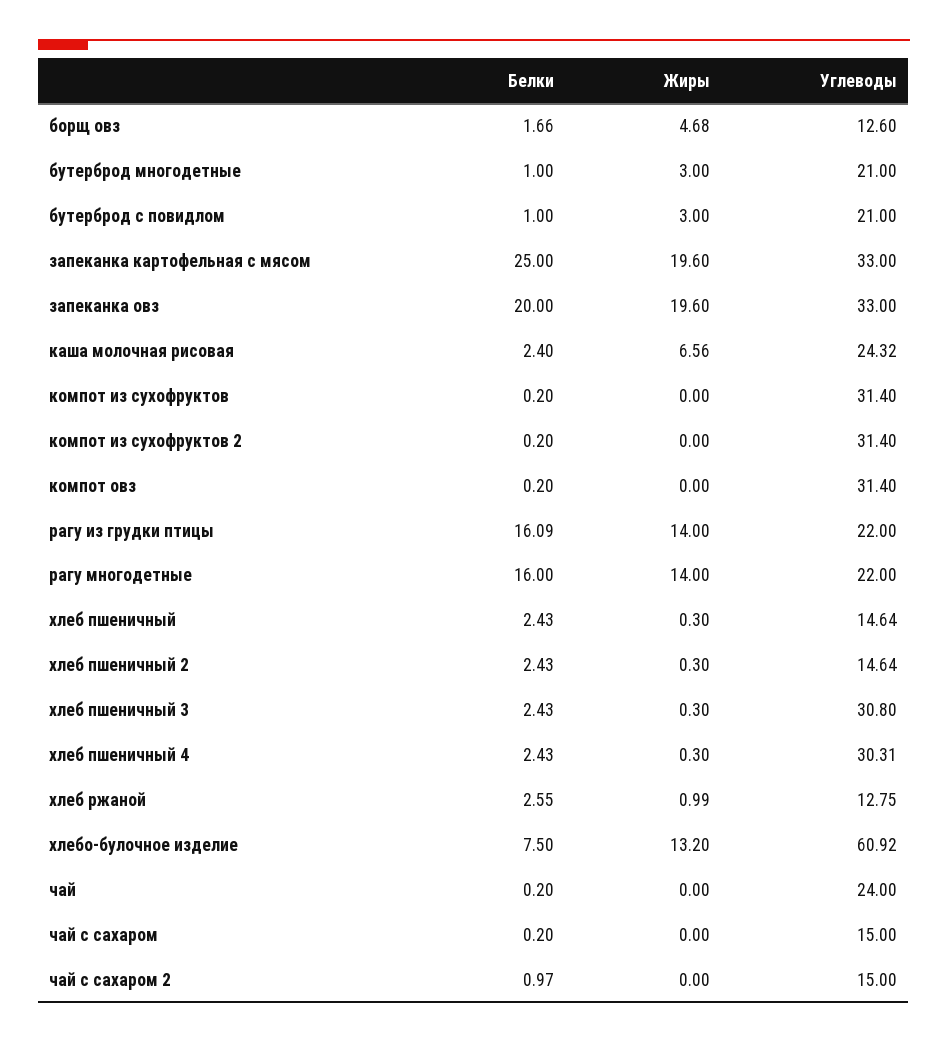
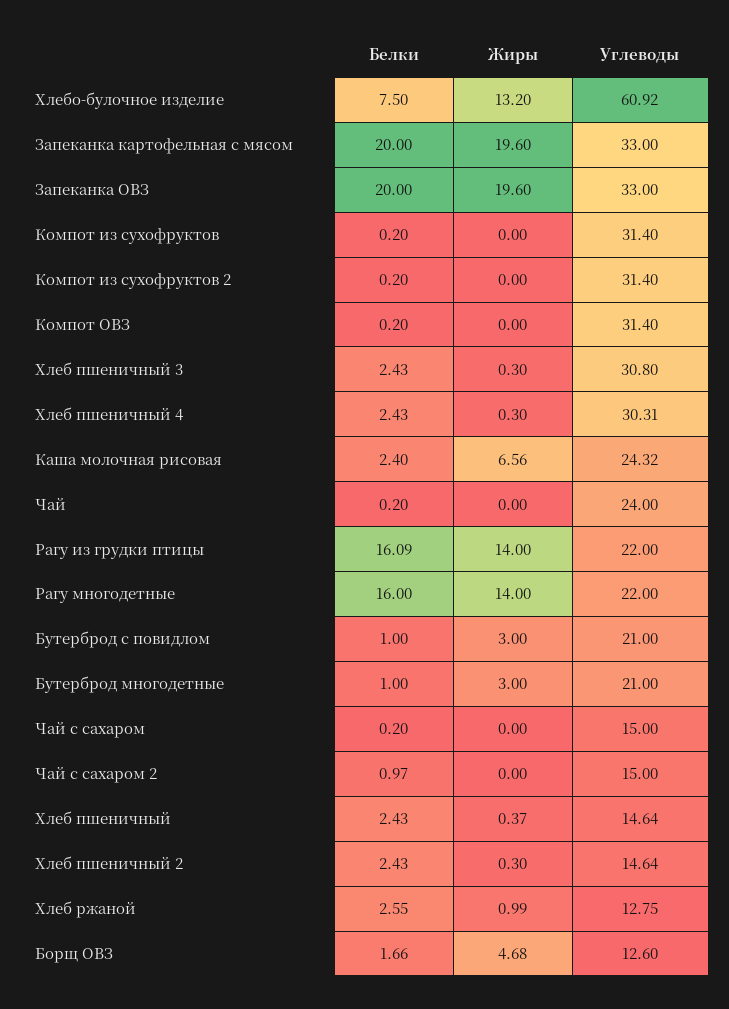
Белки, запеканка картофельная с мясом: 25 -> 20
Жиры, хлеб пшеничный: 0.3 -> 0.37

